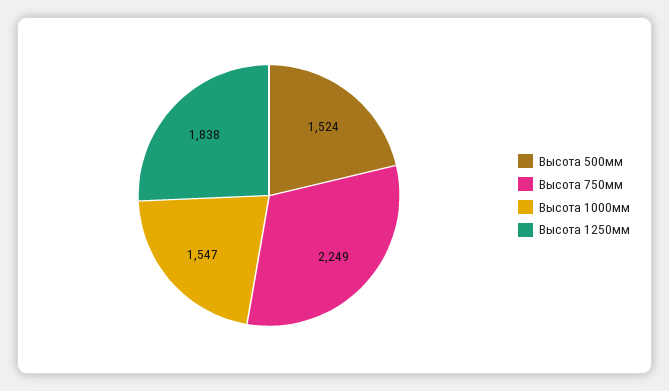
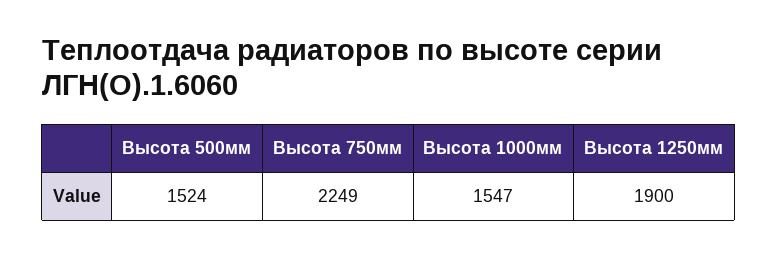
Высота 1250мм: 1838 -> 1900

